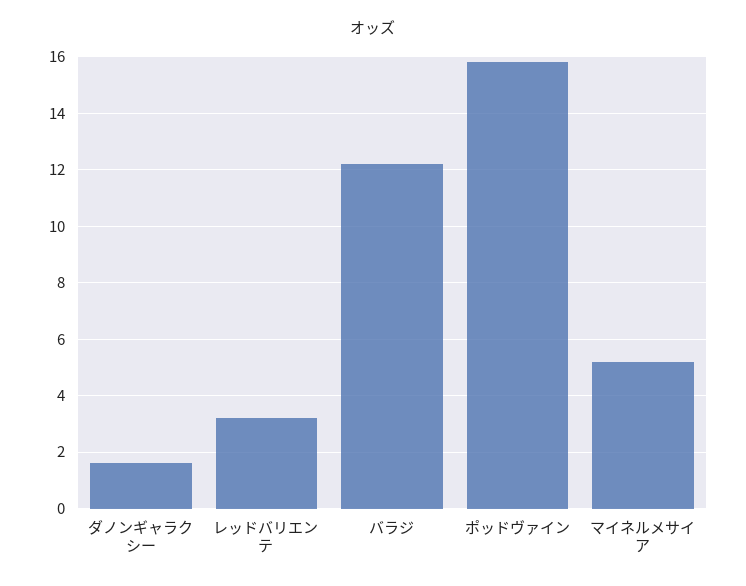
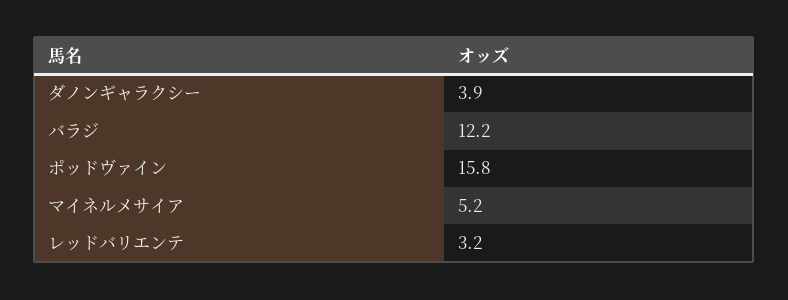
ダノンギャラクシー: 1.5 -> 3.9

